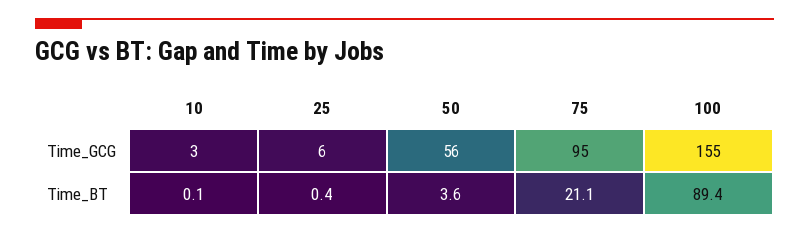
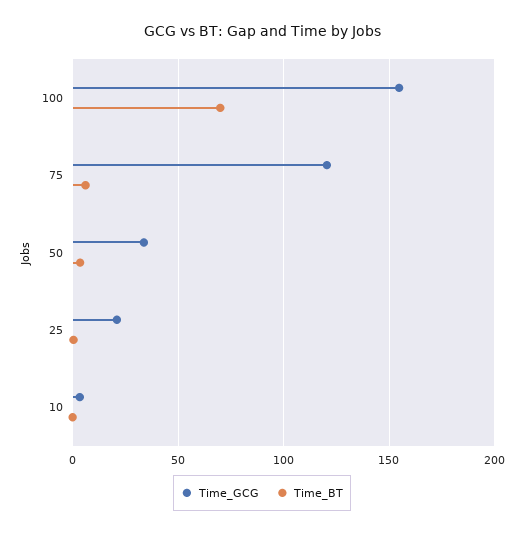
Time_GCG, 25: 6 -> 20
Time_GCG, 50: 56 -> 35
Time_GCG, 75: 95 -> 120
Time_BT, 75: 21.1 -> 5
Time_BT, 100: 89.4 -> 70

